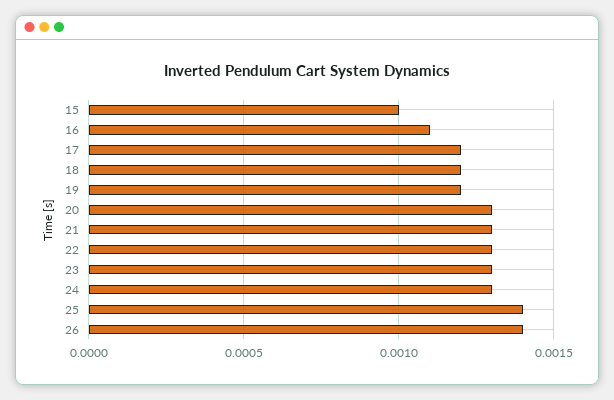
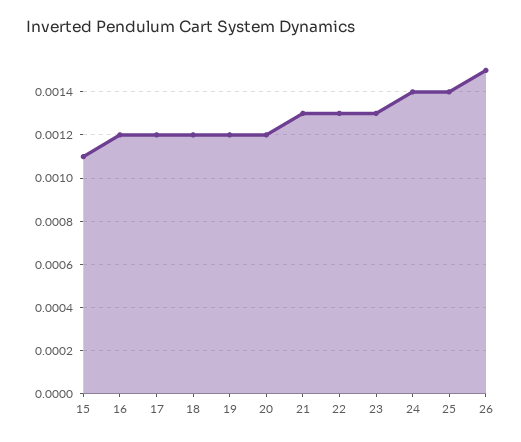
15: 0.001 -> 0.0011
16: 0.0011 -> 0.0012
20: 0.0013 -> 0.0012
24: 0.0013 -> 0.0014
26: 0.0014 -> 0.0015

